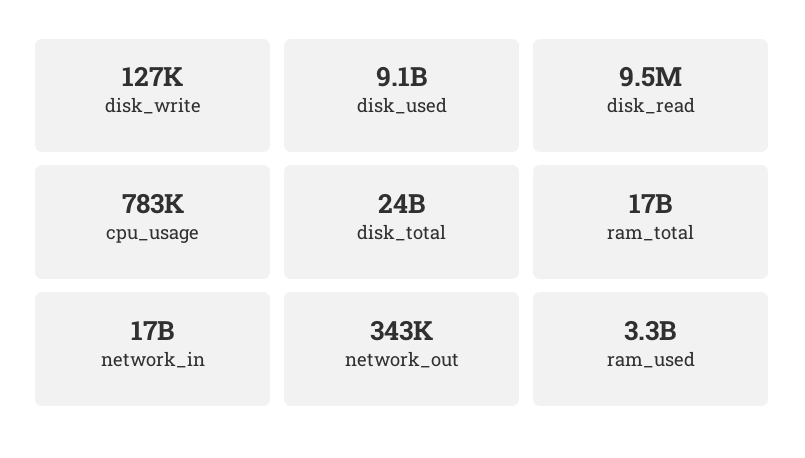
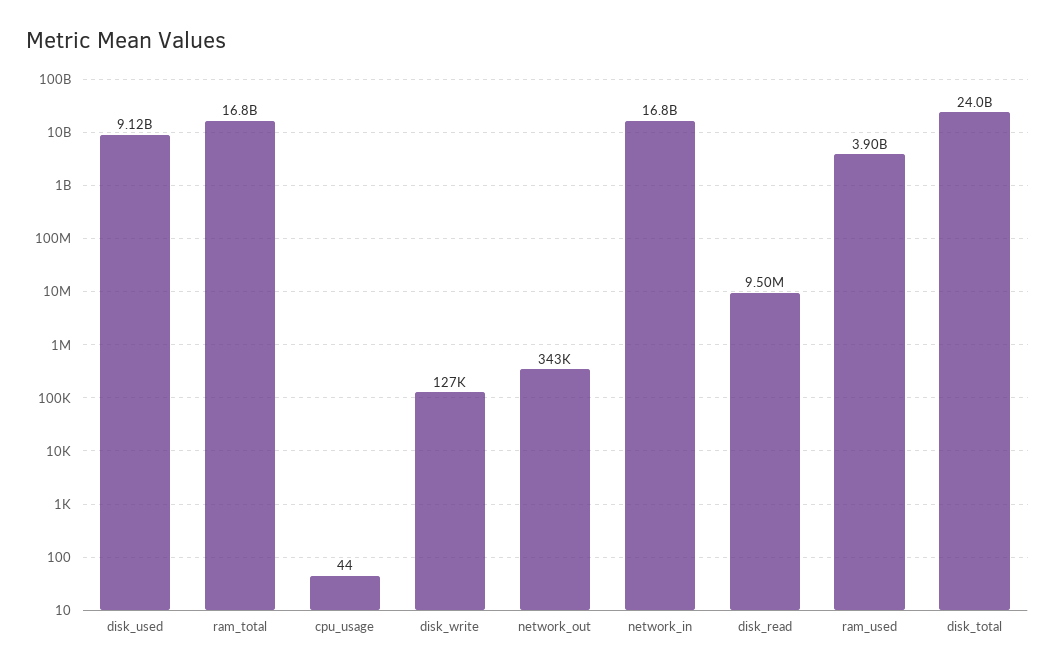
cpu_usage: 783000 -> 44
ram_used: 3300000000 -> 3900000000

